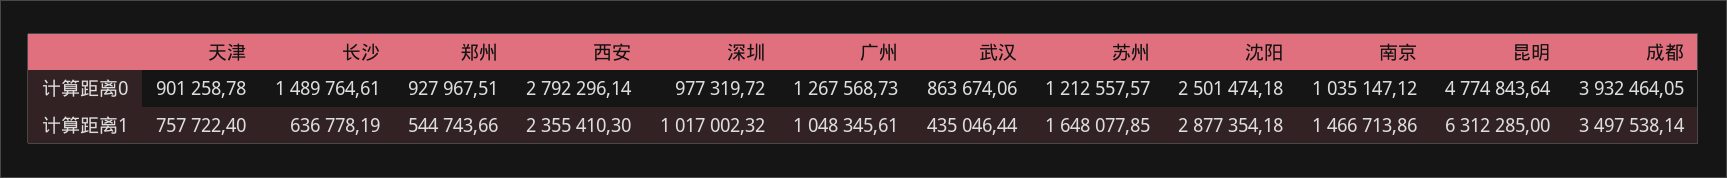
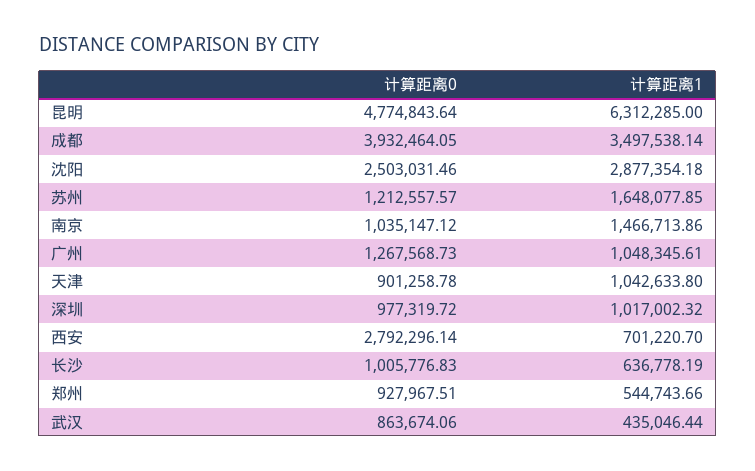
长沙, 计算距离0: 1489764.61 -> 1005776.83
沈阳, 计算距离0: 2501474.18 -> 2503031.46
天津, 计算距离1: 757722.4 -> 1042633.8
西安, 计算距离1: 2355410.3 -> 701220.7

